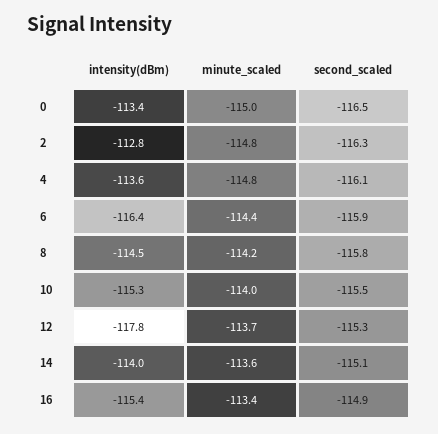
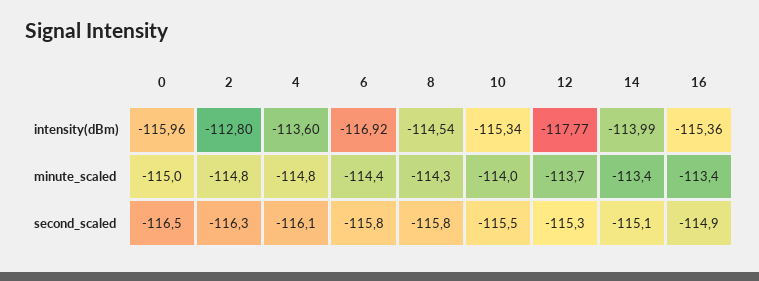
intensity(dBm), 0: -113.4 -> -115.96
intensity(dBm), 6: -116.4 -> -116.92
second_scaled, 6: -115.9 -> -115.8
minute_scaled, 8: -114.2 -> -114.3
minute_scaled, 14: -113.6 -> -113.4

